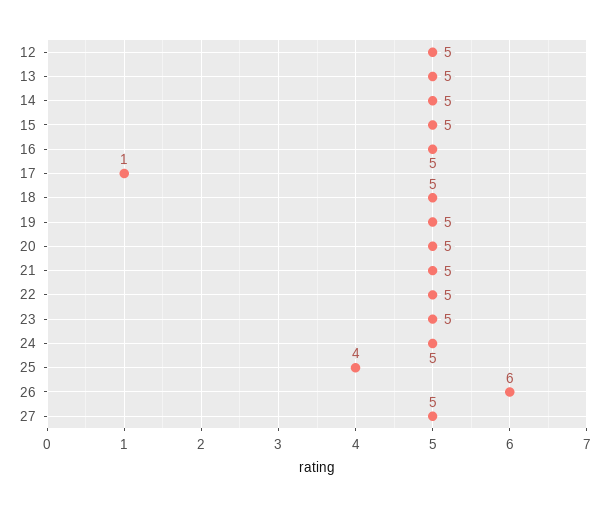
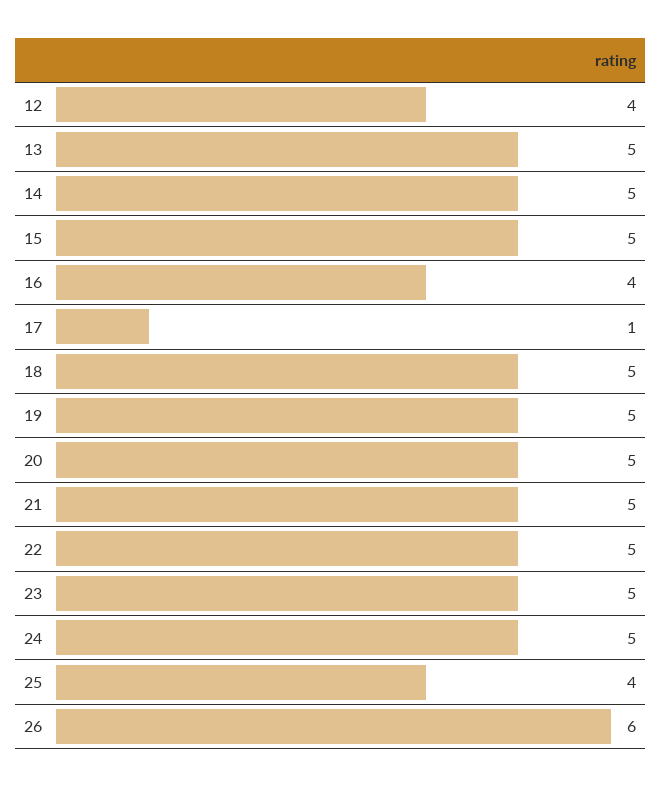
12: 5 -> 4
16: 5 -> 4
27: 5 -> none

